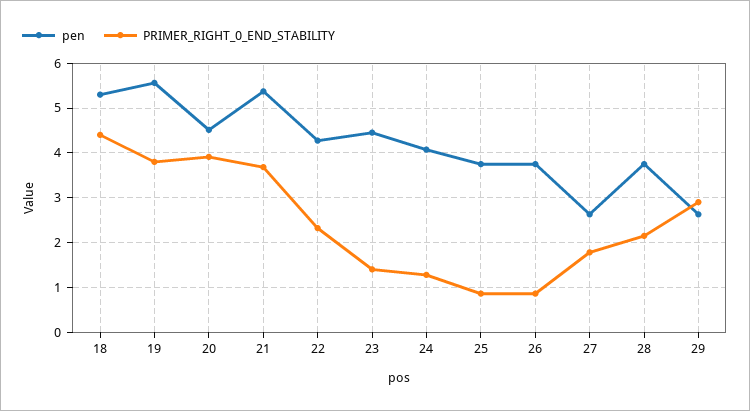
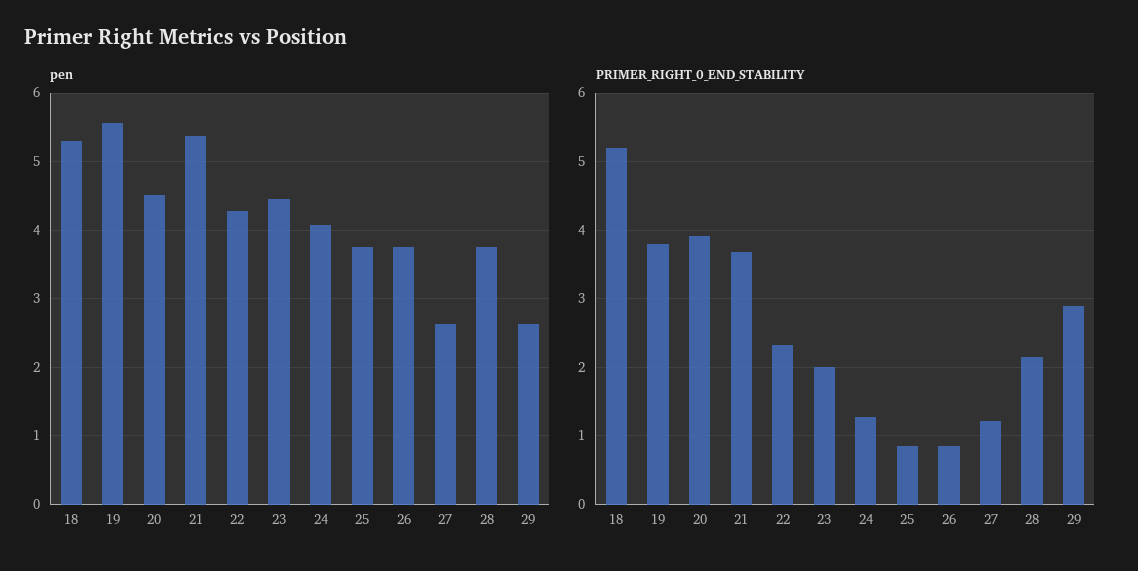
PRIMER_RIGHT_0_END_STABILITY, 18: 4.4 -> 5.2
PRIMER_RIGHT_0_END_STABILITY, 23: 1.4 -> 2
PRIMER_RIGHT_0_END_STABILITY, 27: 1.8 -> 1.2

